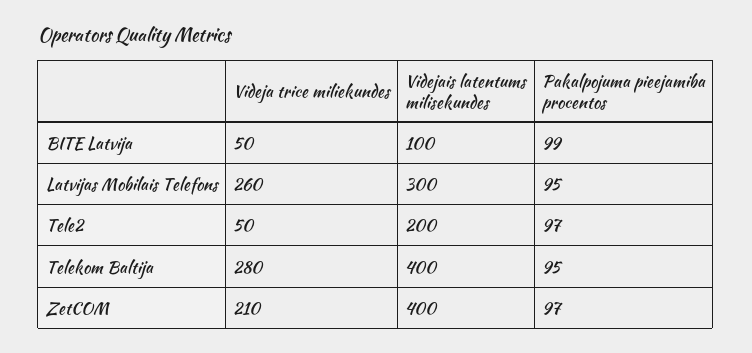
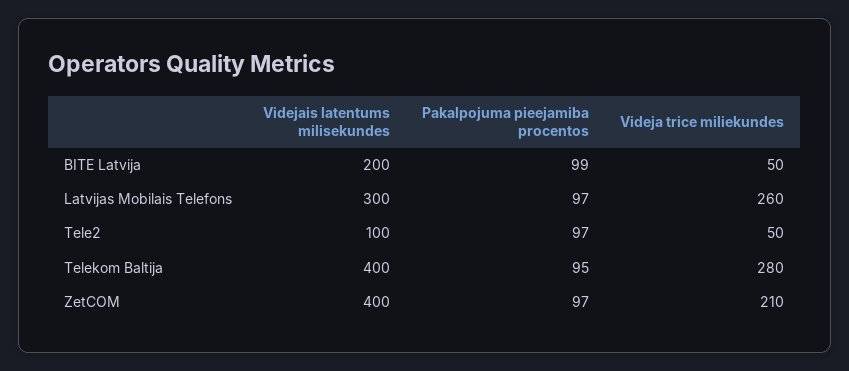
Videjais latentums milisekundes, BITE Latvija: 100 -> 200
Pakalpojuma pieejamiba procentos, Latvijas Mobilais Telefons: 95 -> 97
Videjais latentums milisekundes, Tele2: 200 -> 100

